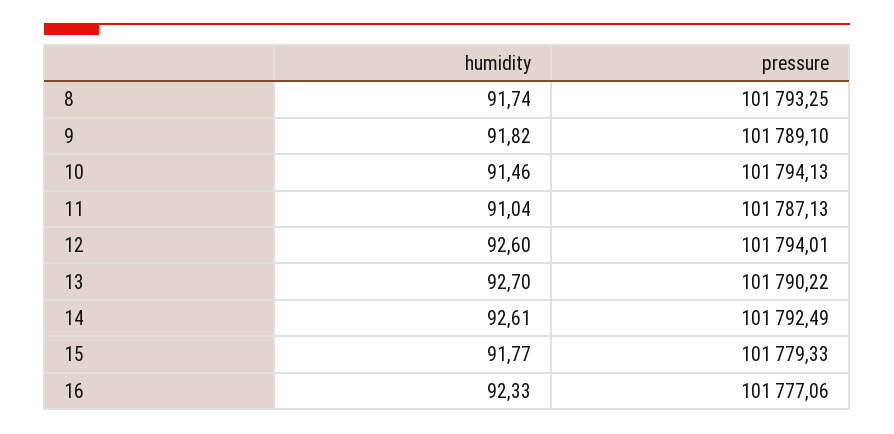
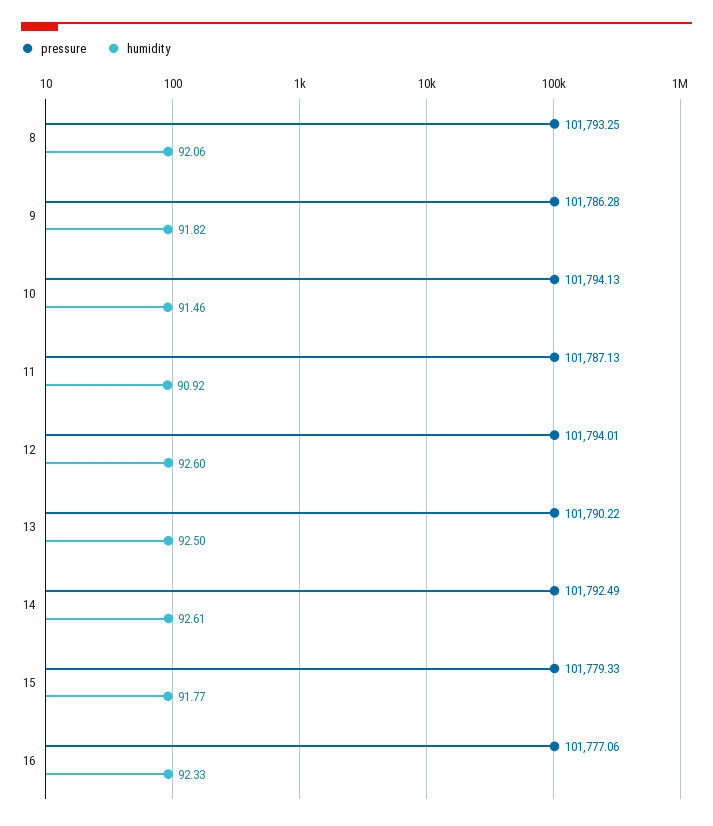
humidity, 8: 91.74 -> 92.06
pressure, 9: 101789.1 -> 101786.28
humidity, 11: 91.04 -> 90.92
humidity, 13: 92.7 -> 92.5

